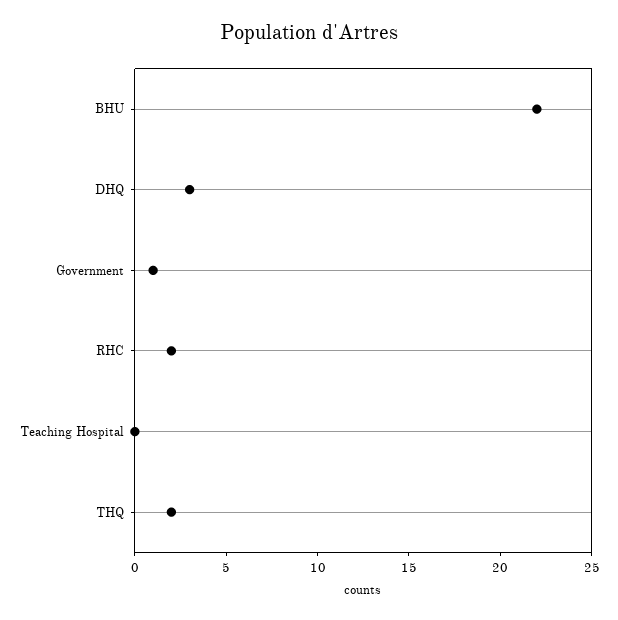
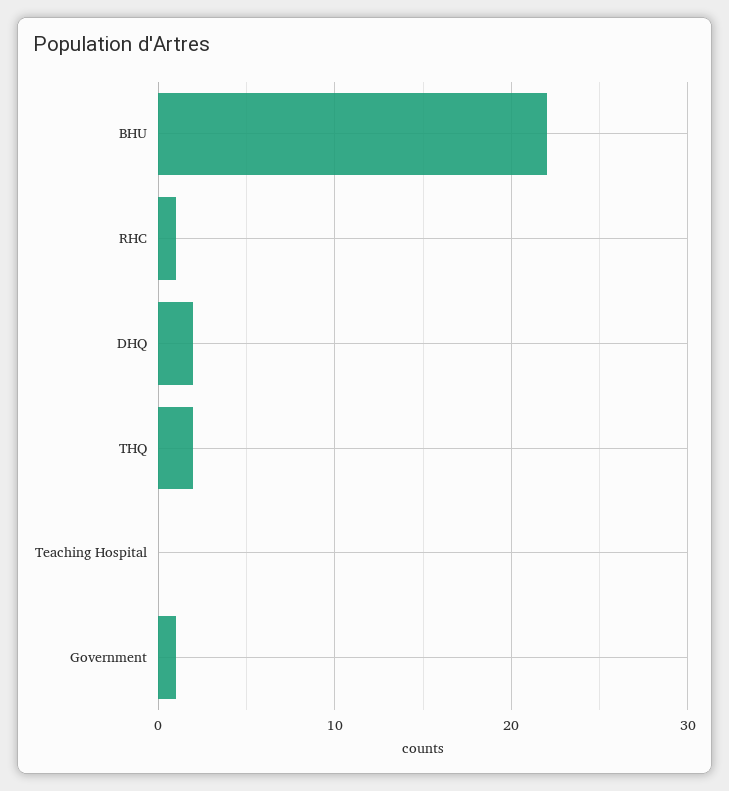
DHQ: 3 -> 2
RHC: 2 -> 1

